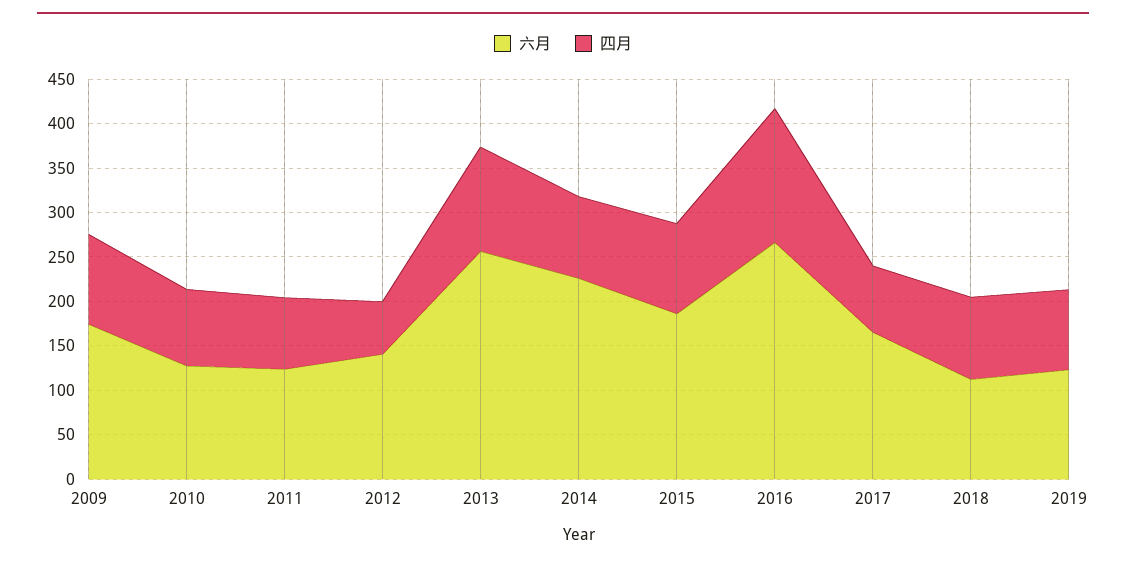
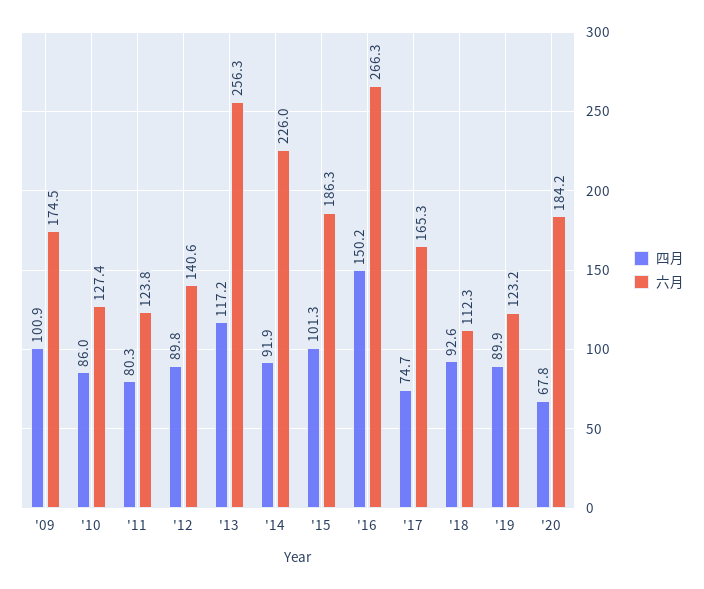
四月, 2012: 60 -> 89.8
四月, '20: none -> 67.8
六月, '20: none -> 184.2

